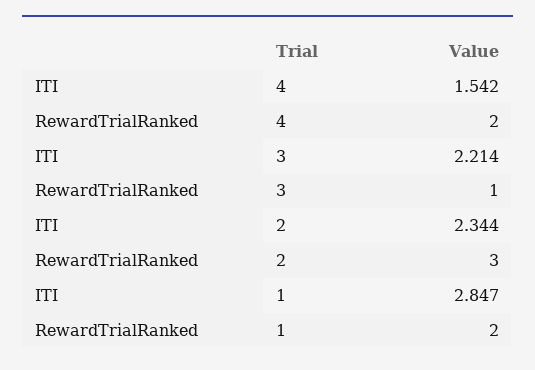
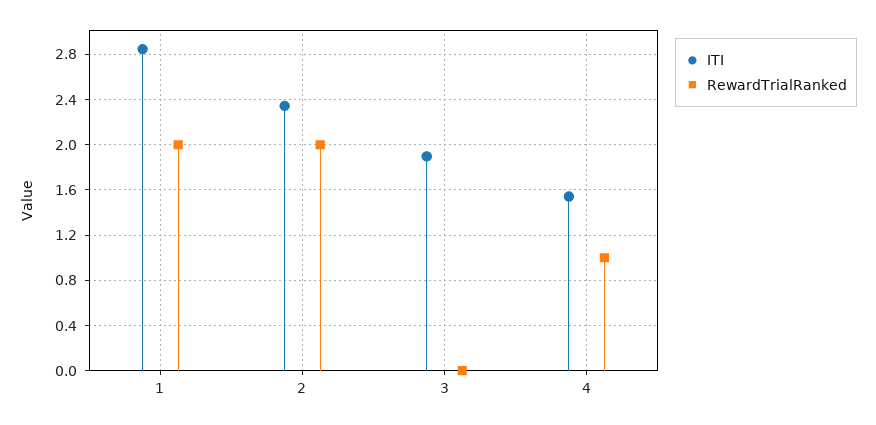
RewardTrialRanked, 4: 2 -> 1
ITI, 3: 2.214 -> 1.9
RewardTrialRanked, 3: 1 -> 0
RewardTrialRanked, 2: 3 -> 2

